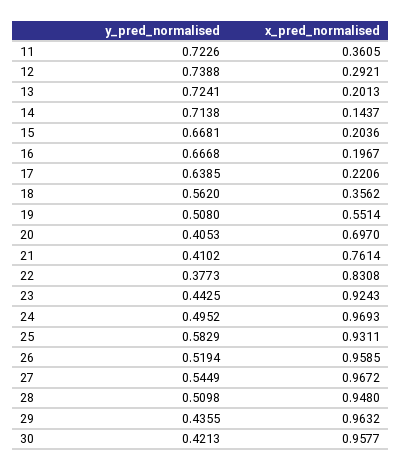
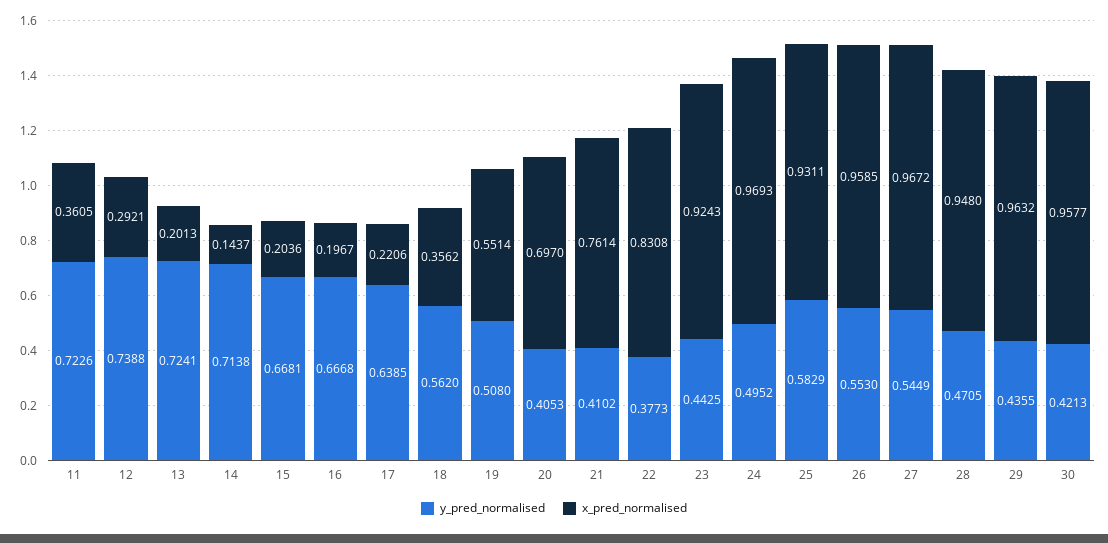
y_pred_normalised, 26: 0.5194 -> 0.553
y_pred_normalised, 28: 0.5098 -> 0.4705

